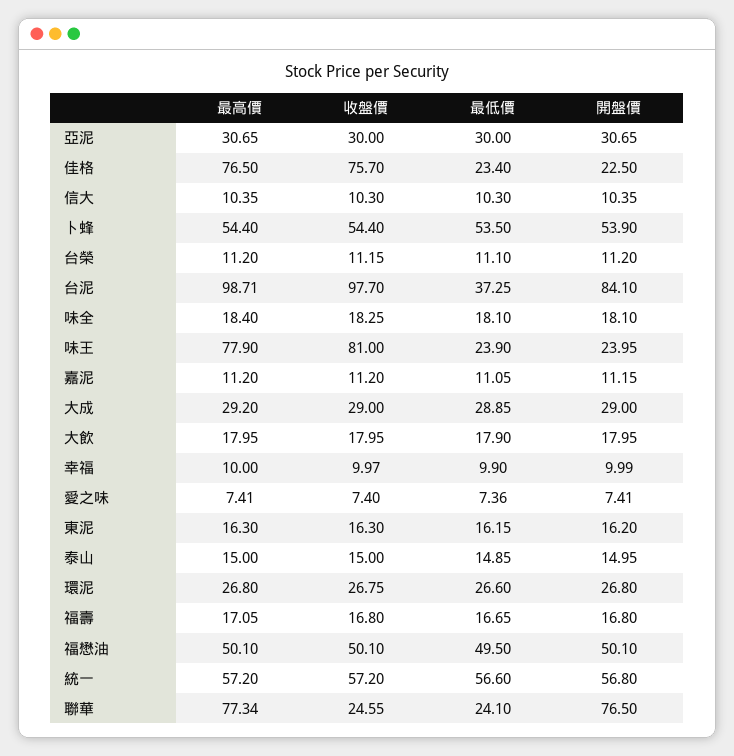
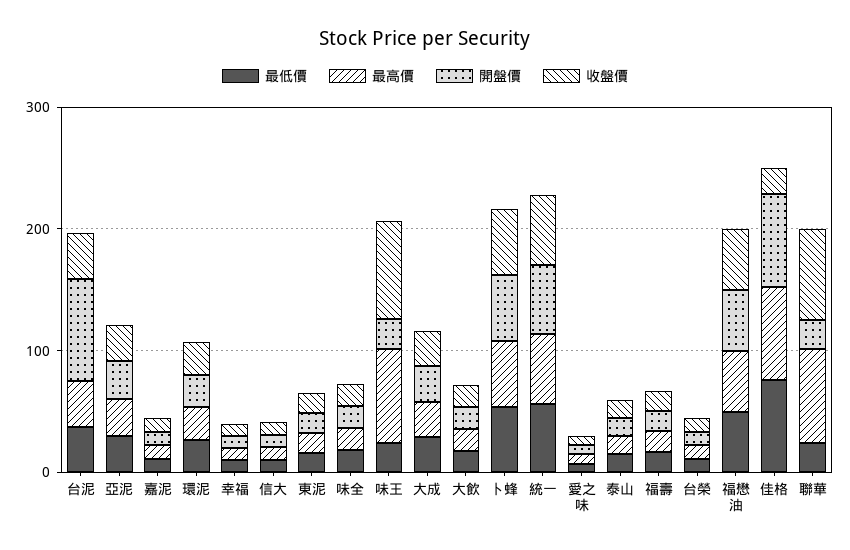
收盤價, 佳格: 75.7 -> 20
最低價, 佳格: 23.4 -> 80
開盤價, 佳格: 22.5 -> 80
最高價, 台泥: 98.71 -> 40
收盤價, 台泥: 97.7 -> 40
收盤價, 聯華: 24.55 -> 80
開盤價, 聯華: 76.5 -> 20

